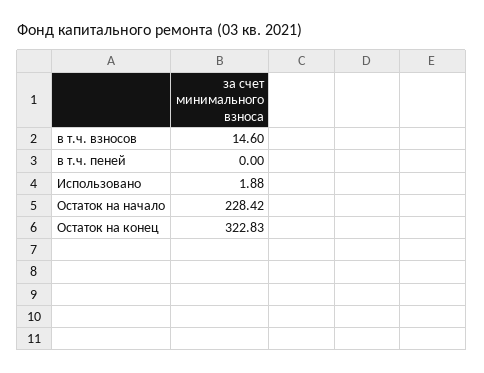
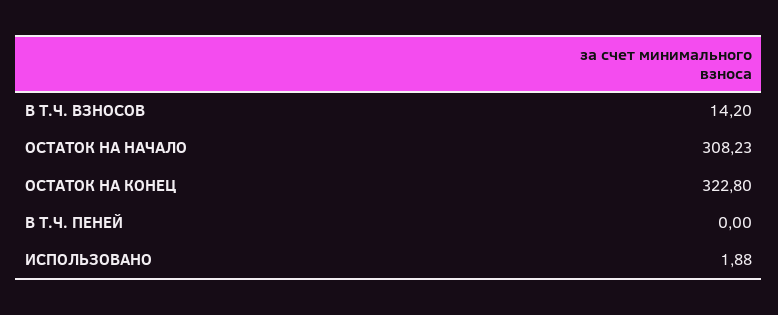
в т.ч. взносов: 14.6 -> 14.2
Остаток на начало: 228.42 -> 308.23
Остаток на конец: 322.83 -> 322.8

